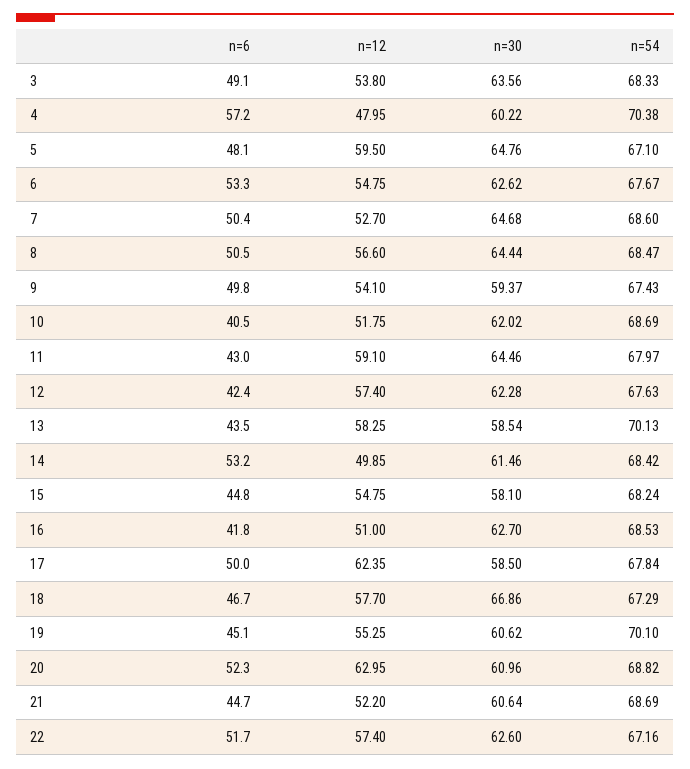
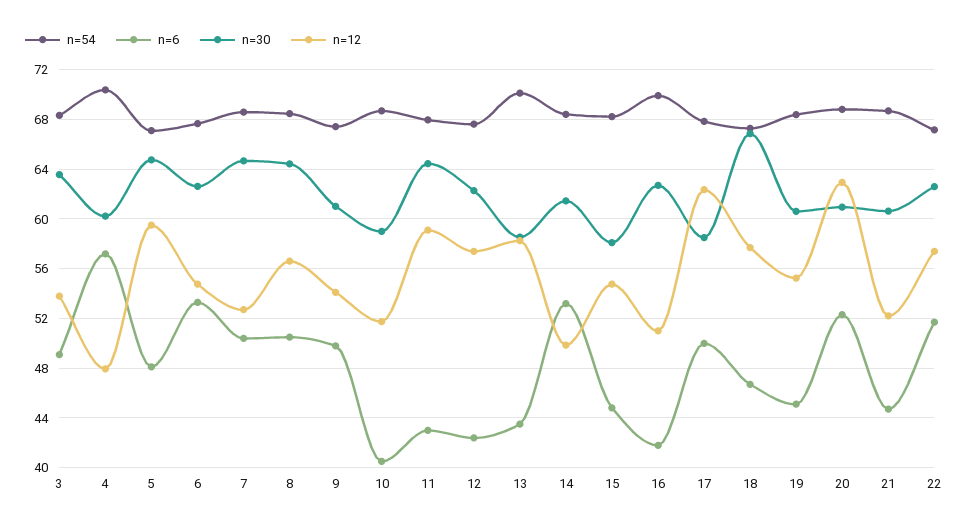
n=30, 9: 59.37 -> 61
n=30, 10: 62.02 -> 59
n=54, 16: 68.53 -> 70
n=54, 19: 70.1 -> 68.5

